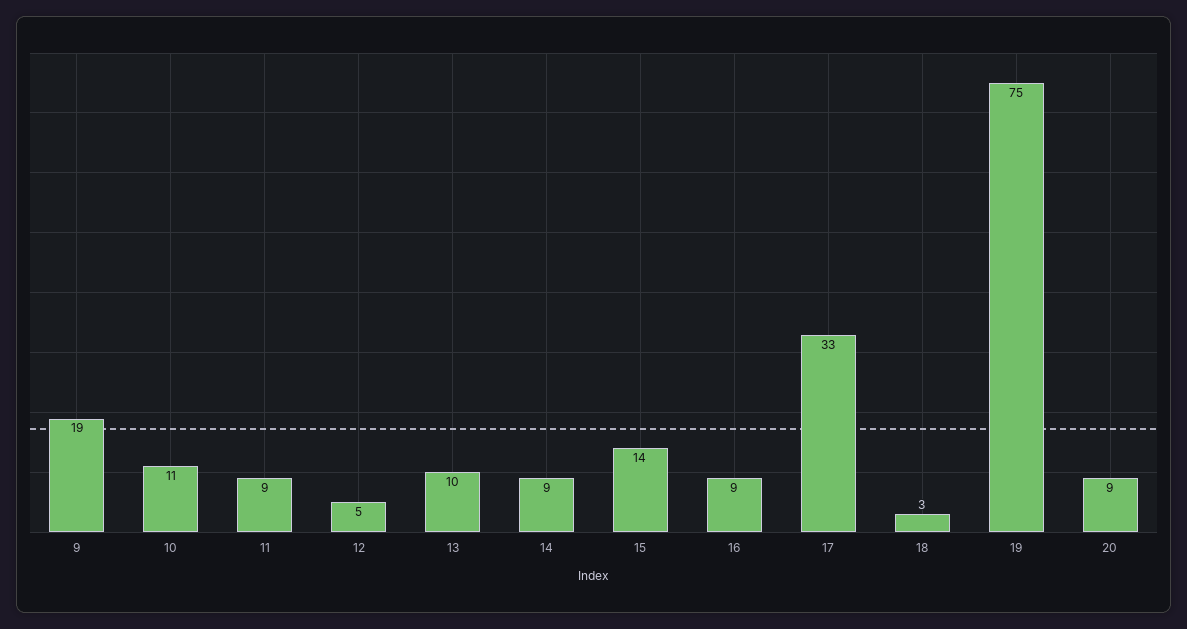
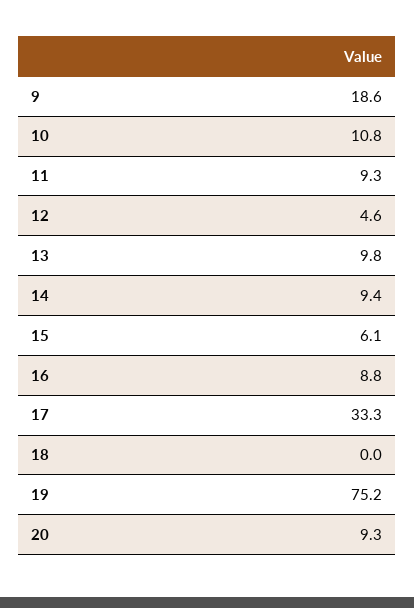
15: 14 -> 6.1
18: 3 -> 0

